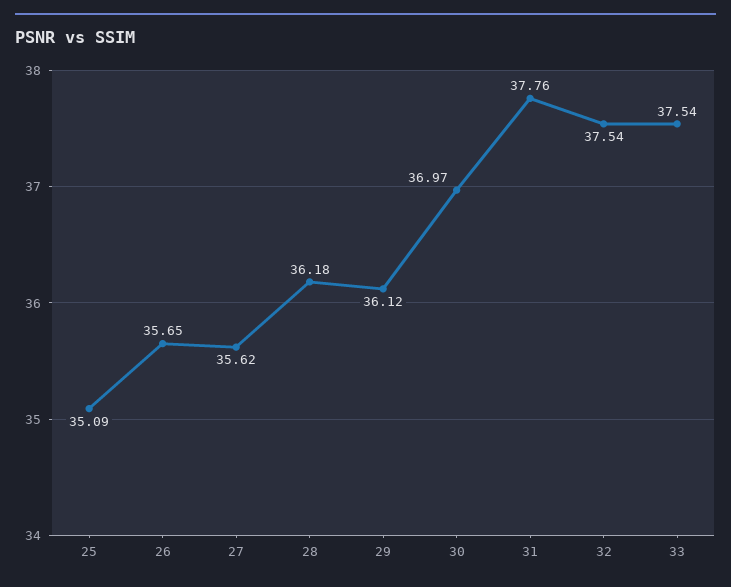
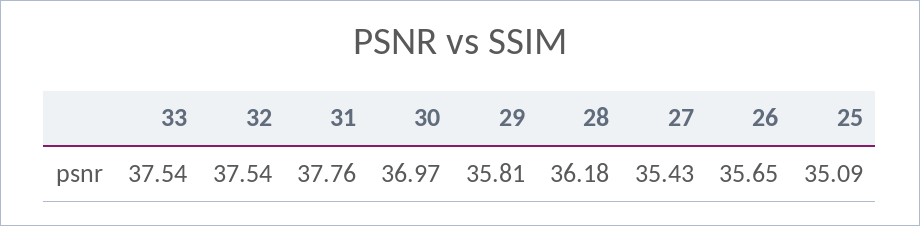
27: 35.62 -> 35.43
29: 36.12 -> 35.81

